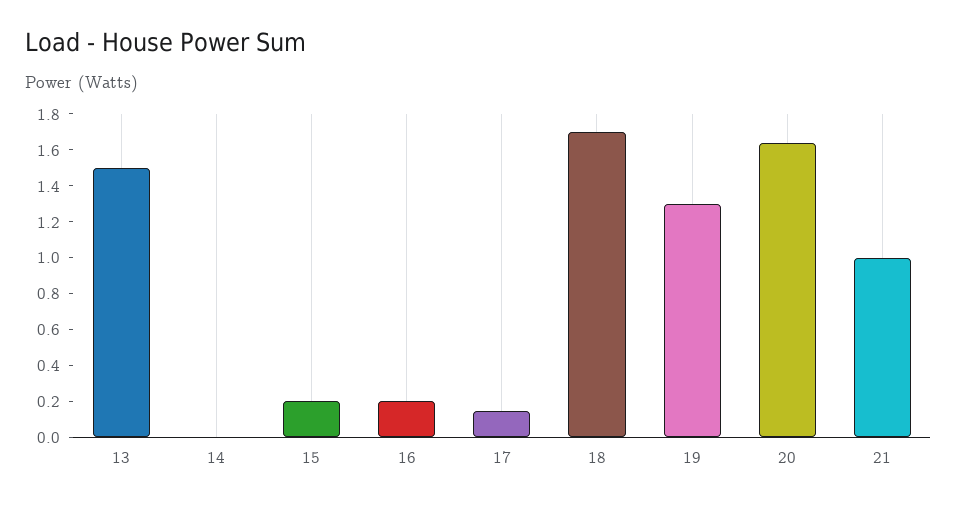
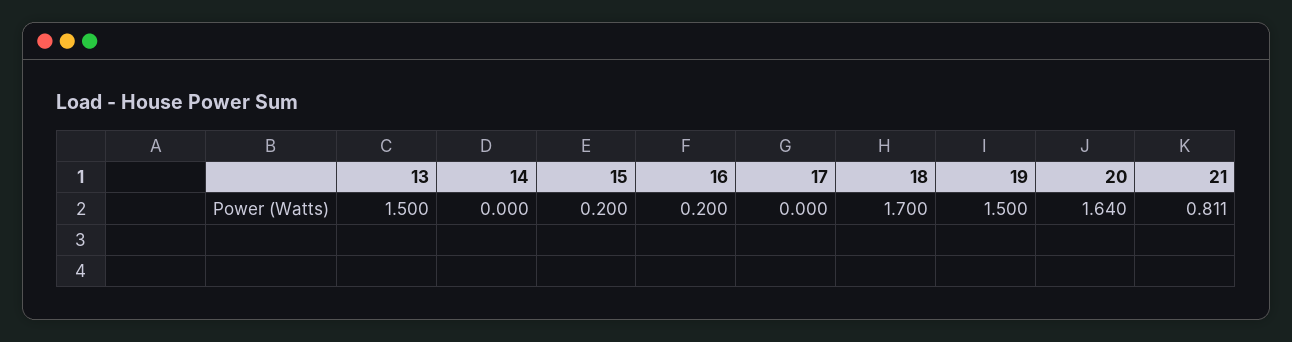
17: 0.15 -> 0
19: 1.3 -> 1.5
21: 1 -> 0.811

